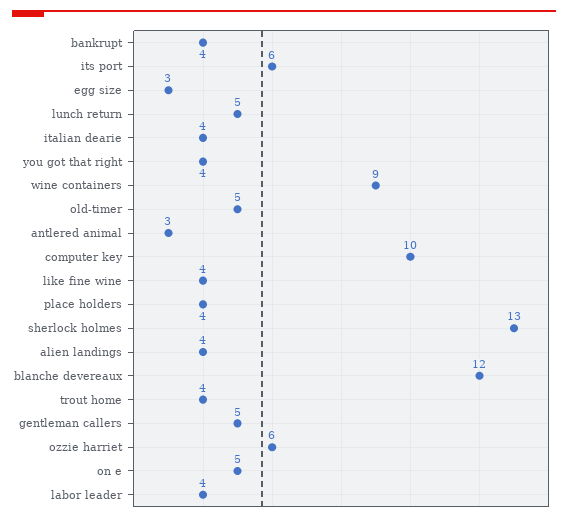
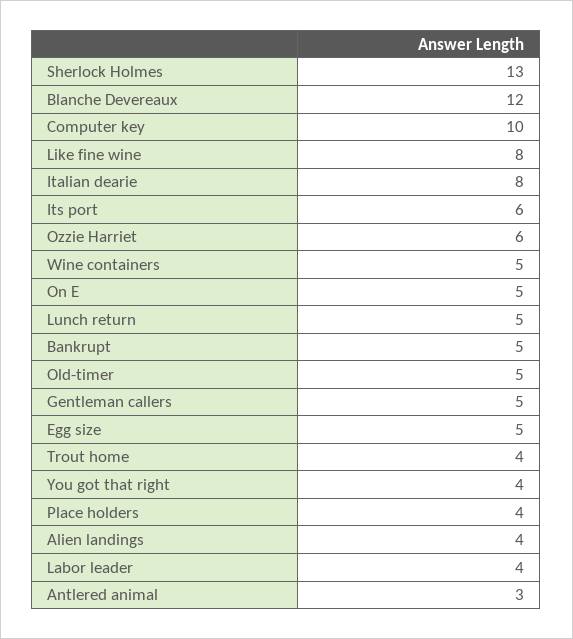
bankrupt: 4 -> 5
egg size: 3 -> 5
italian dearie: 4 -> 8
wine containers: 9 -> 5
like fine wine: 4 -> 8

